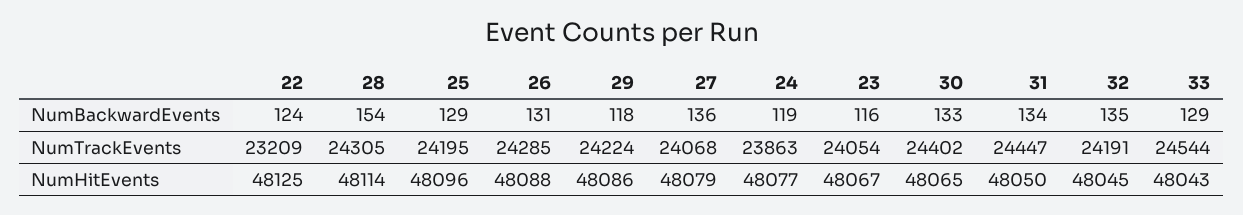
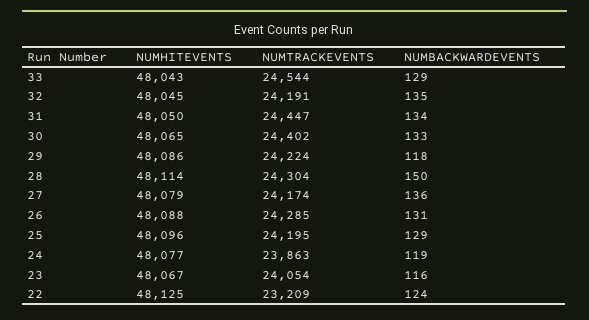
28, NumBackwardEvents: 154 -> 150
28, NumTrackEvents: 24305 -> 24304
27, NumTrackEvents: 24068 -> 24174

